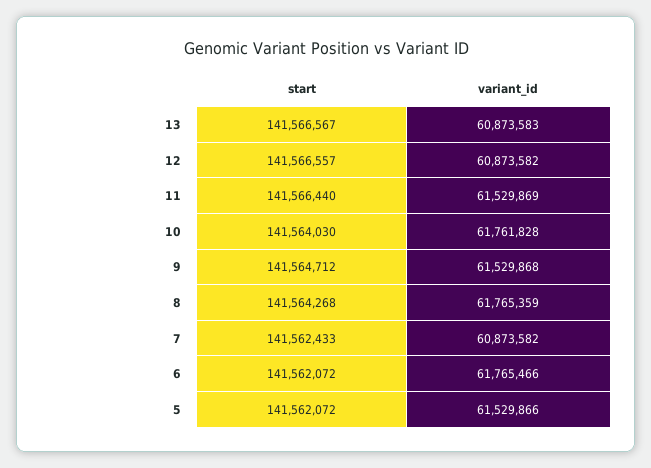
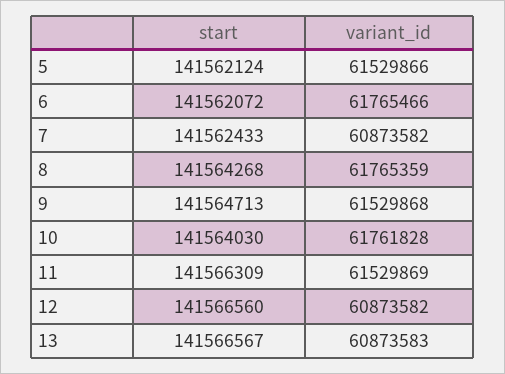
start, 12: 141566557 -> 141566560
start, 11: 141566440 -> 141566309
start, 9: 141564712 -> 141564713
start, 5: 141562072 -> 141562124

